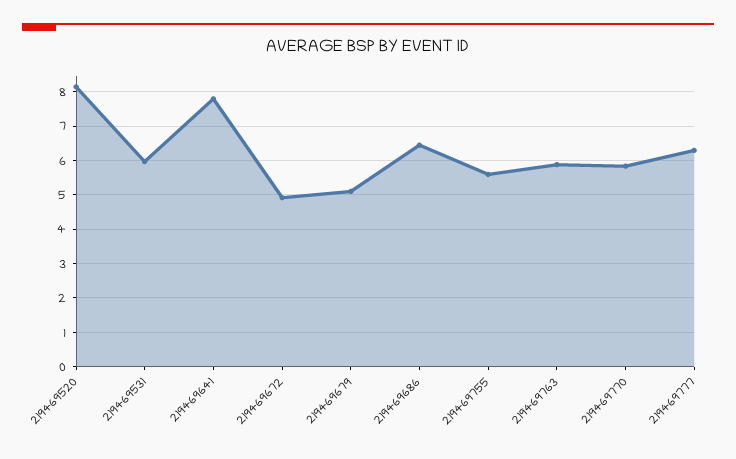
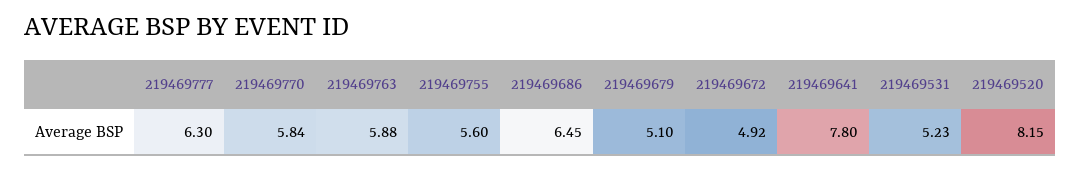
219469531: 6 -> 5.23

